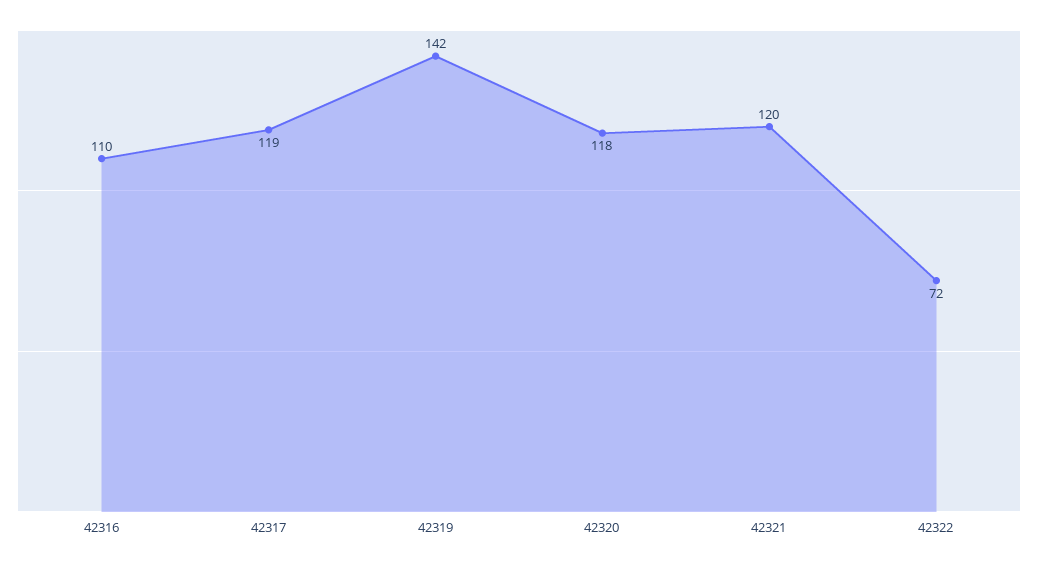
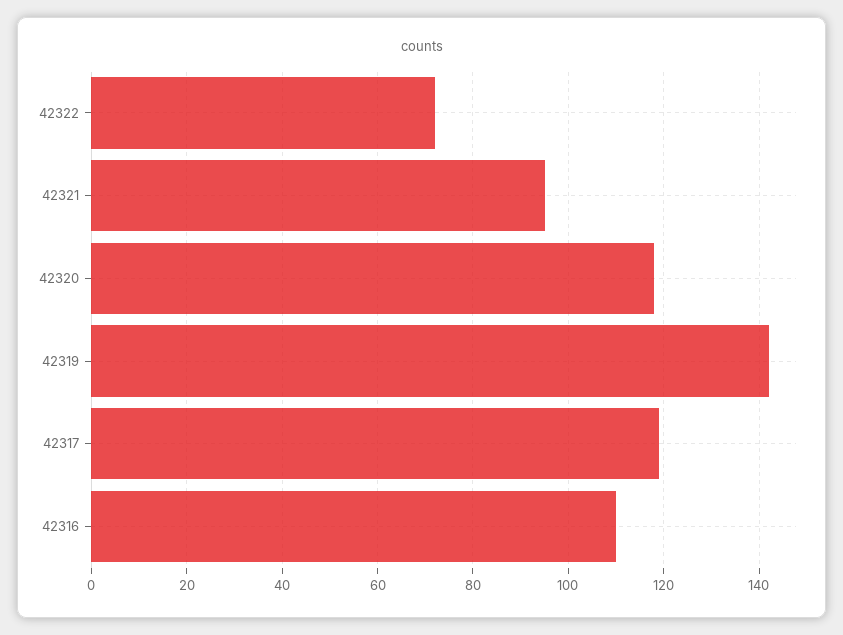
42321: 120 -> 95

